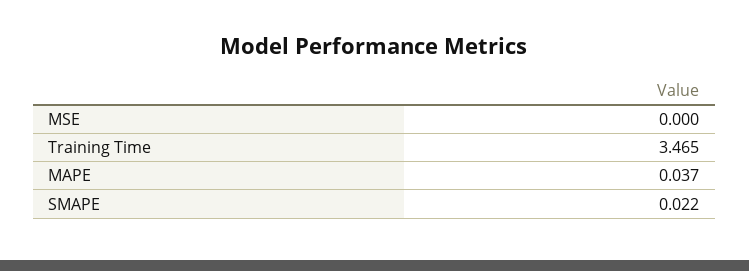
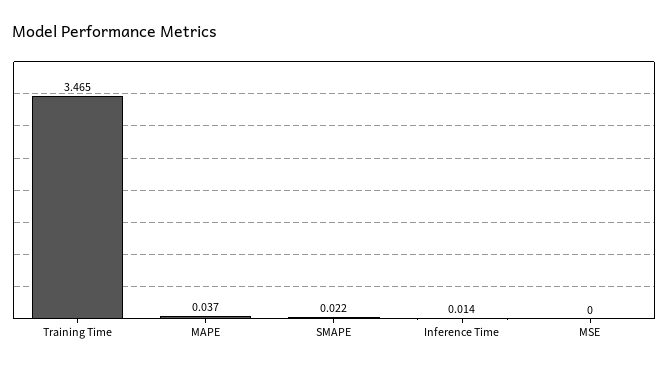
Inference Time: none -> 0.014

